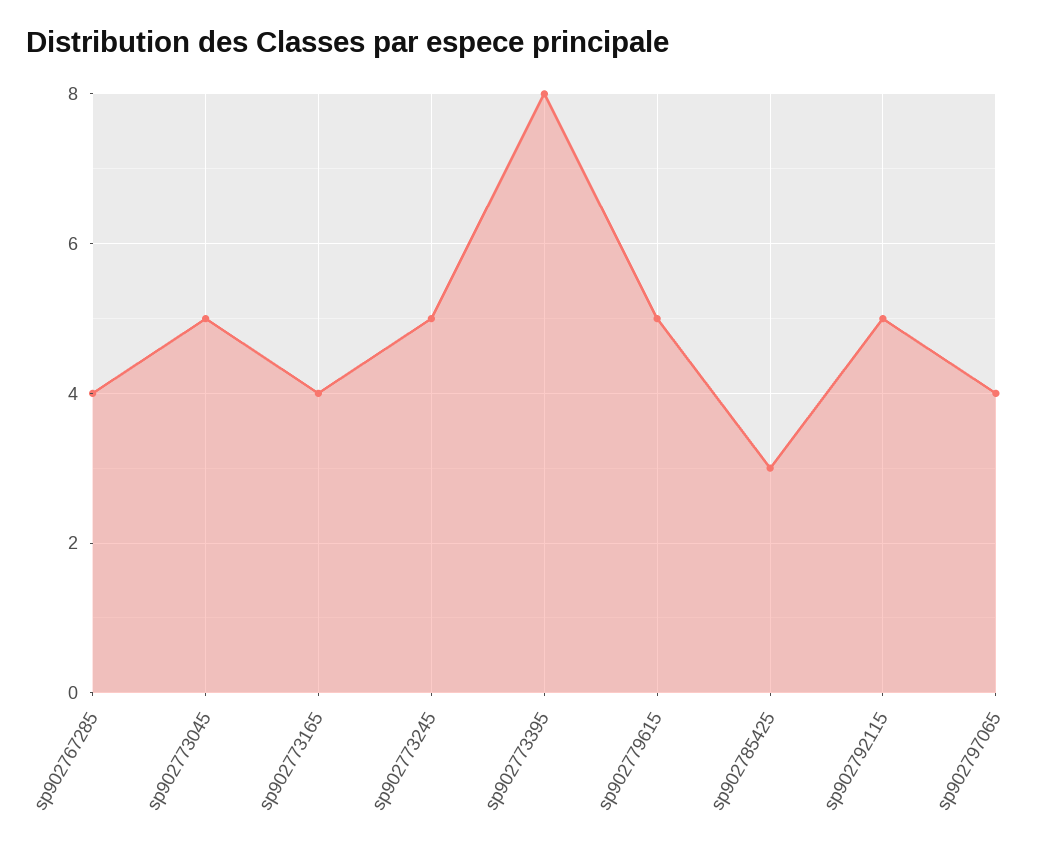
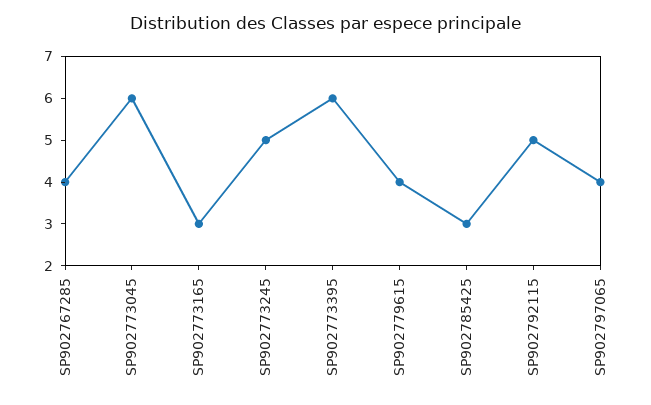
sp902773045: 5 -> 6
sp902773165: 4 -> 3
sp902773395: 8 -> 6
sp902779615: 5 -> 4

